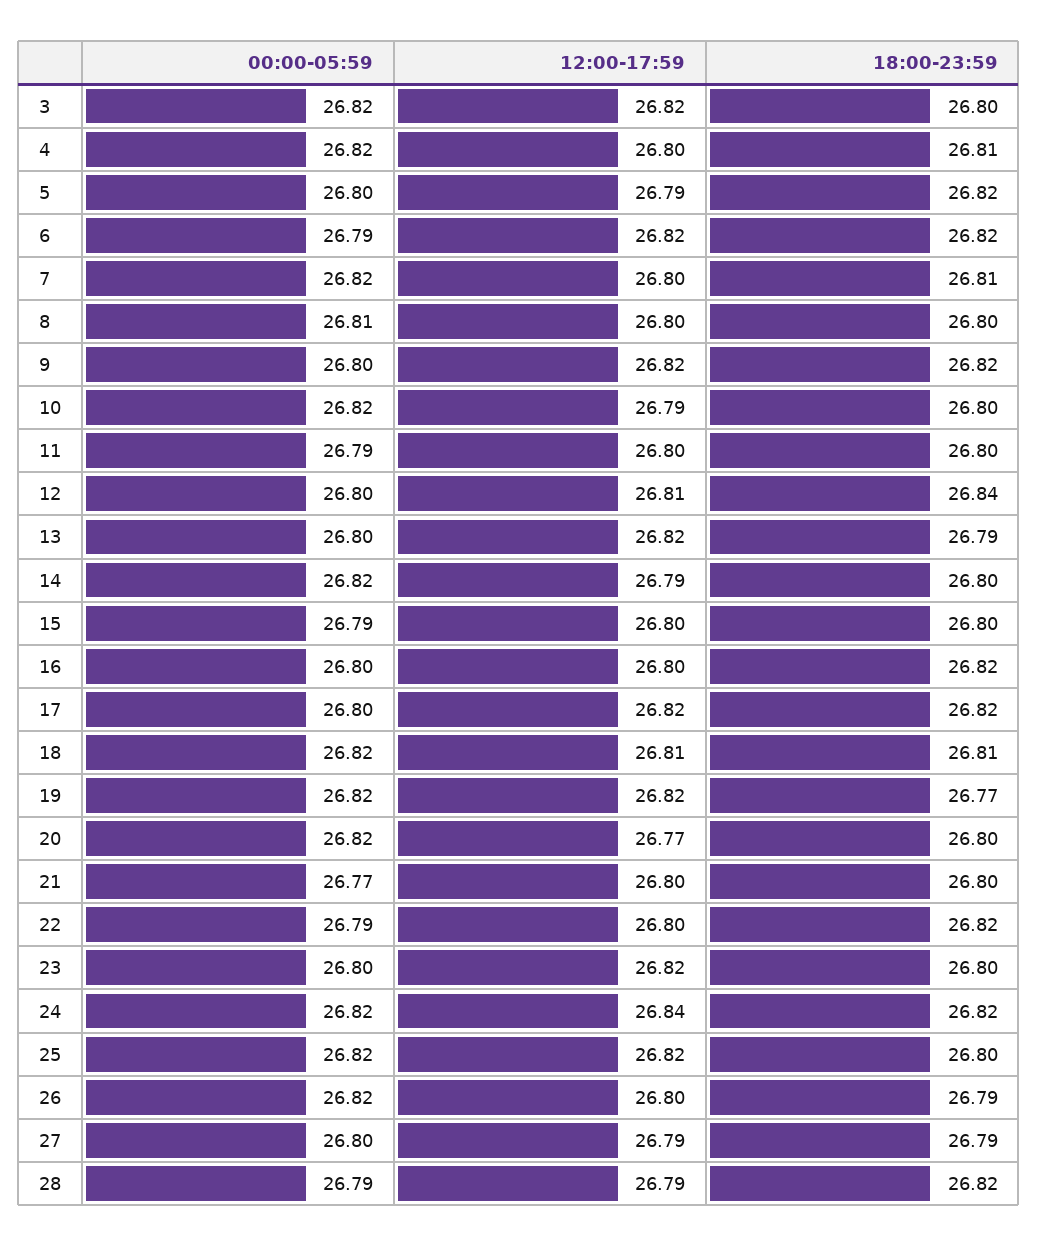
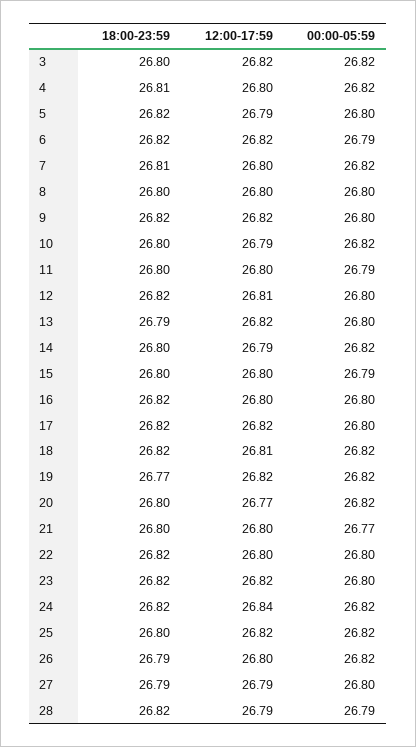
00:00-05:59, 8: 26.81 -> 26.8
18:00-23:59, 12: 26.84 -> 26.82
18:00-23:59, 18: 26.81 -> 26.82
00:00-05:59, 22: 26.79 -> 26.8
18:00-23:59, 23: 26.8 -> 26.82

